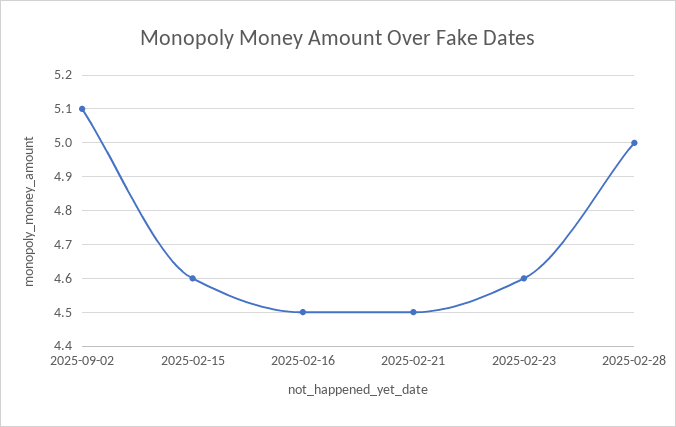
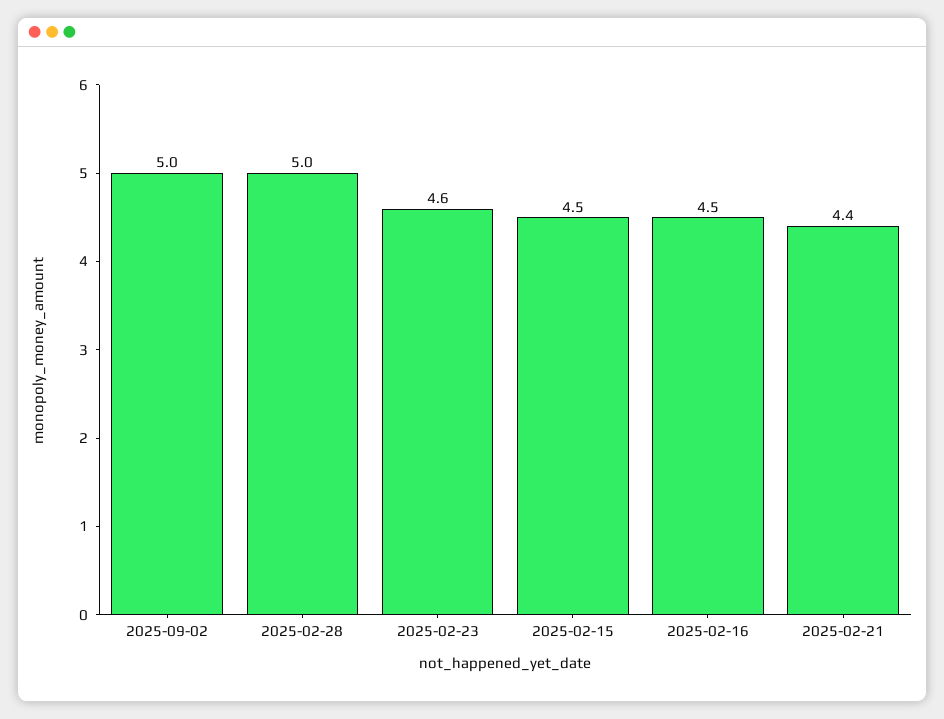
2025-09-02: 5.1 -> 5
2025-02-15: 4.6 -> 4.5
2025-02-21: 4.5 -> 4.4

